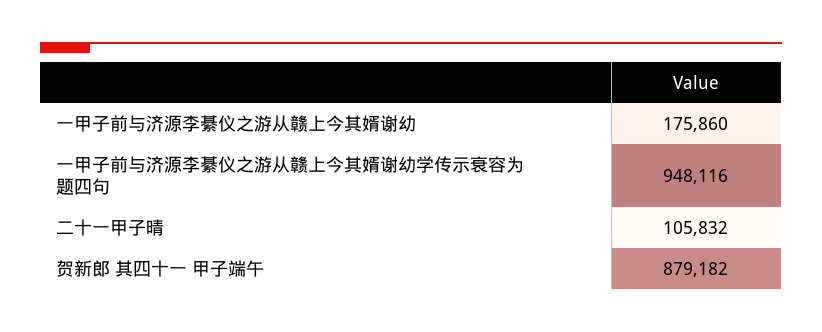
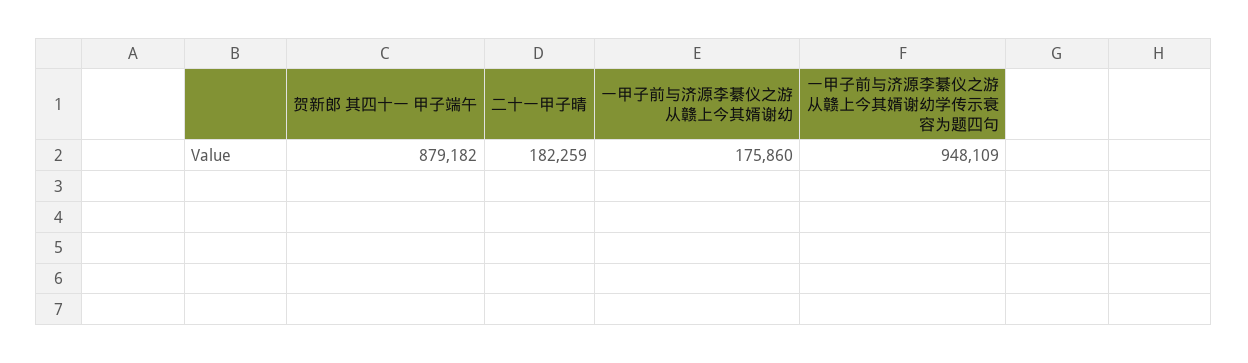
一甲子前与济源李綦仪之游从赣上今其婿谢幼学传示衰容为题四句: 948116 -> 948109
二十一甲子晴: 105832 -> 182259

